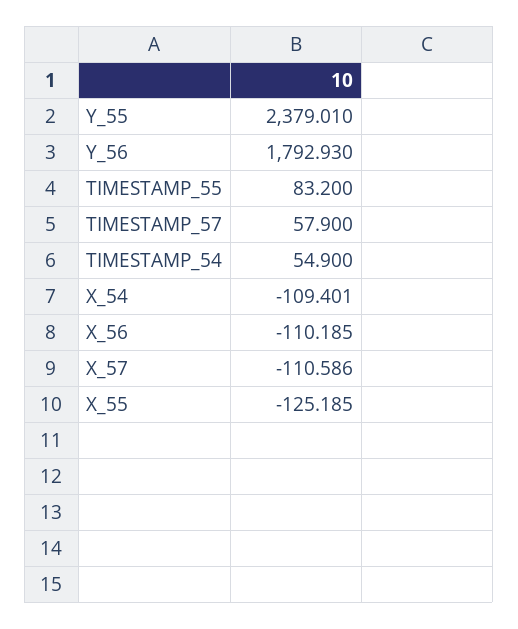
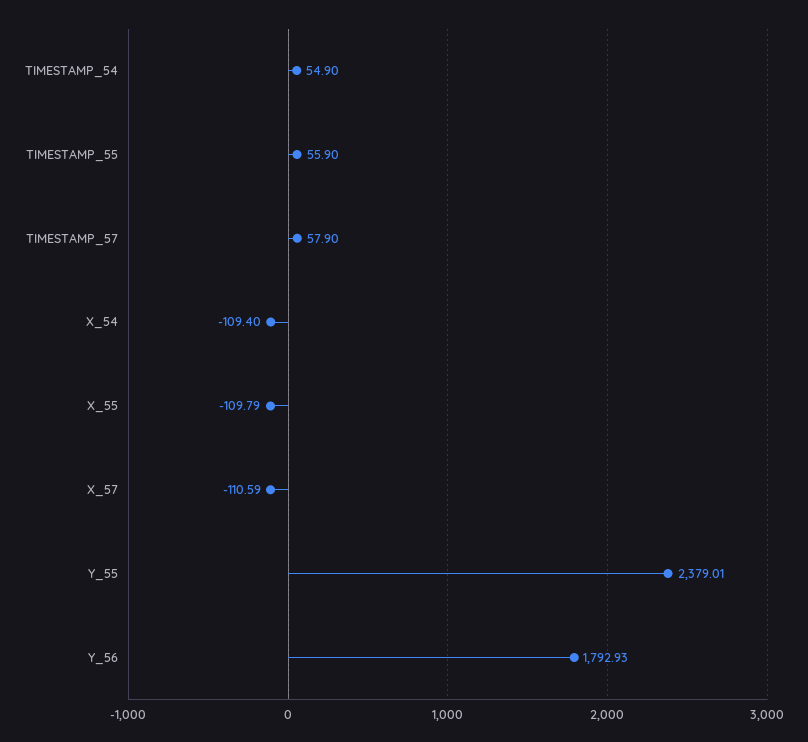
TIMESTAMP_55: 83.2 -> 55.9
X_56: -110.185 -> none
X_55: -125.185 -> -109.79

